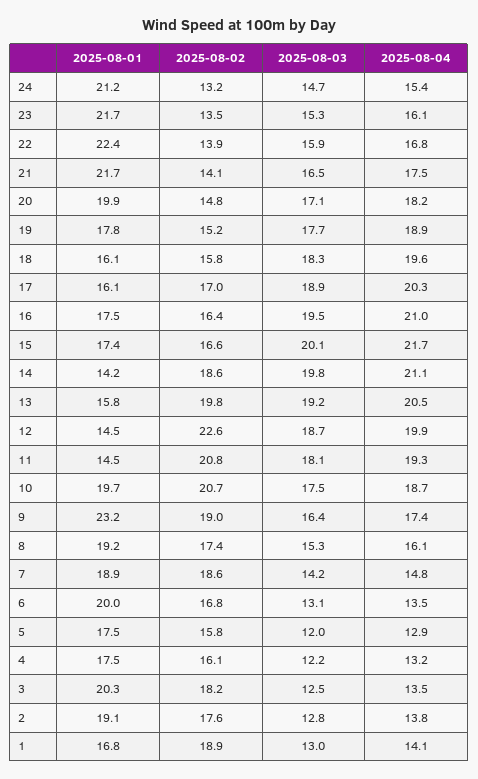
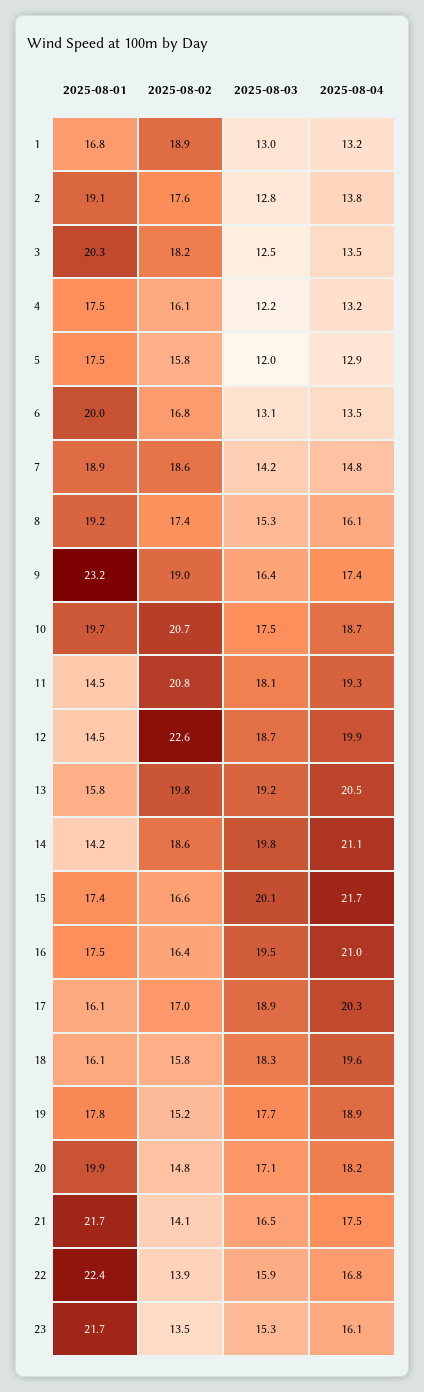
2025-08-01, 24: 21.2 -> none
2025-08-02, 24: 13.2 -> none
2025-08-03, 24: 14.7 -> none
2025-08-04, 24: 15.4 -> none
2025-08-04, 1: 14.1 -> 13.2

